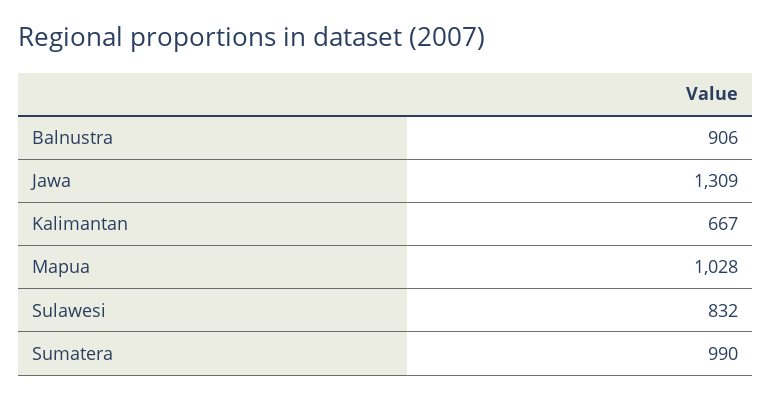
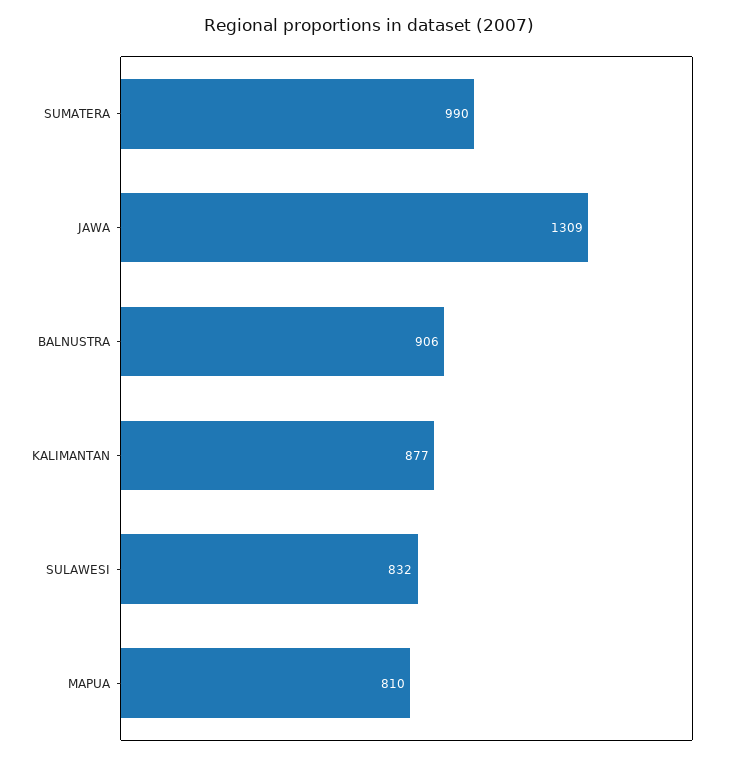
Kalimantan: 667 -> 877
Mapua: 1028 -> 810

